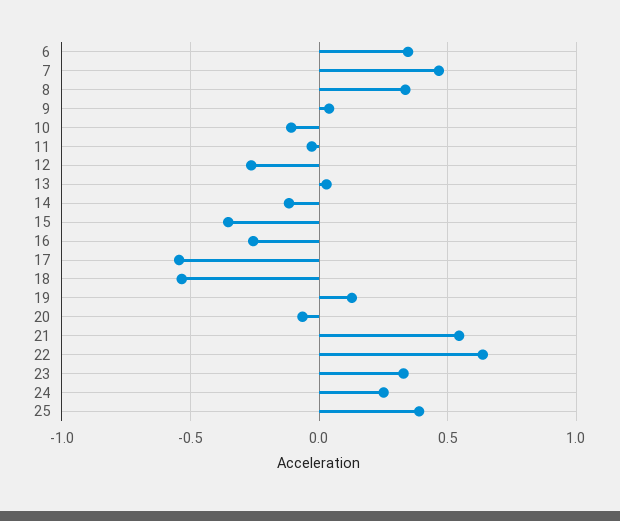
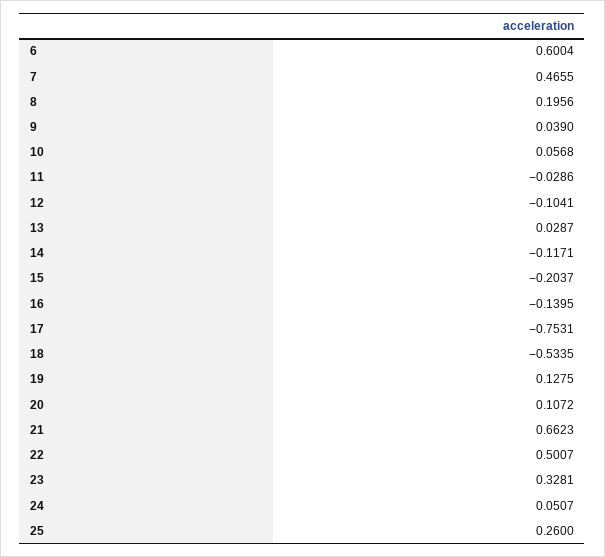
6: 0.35 -> 0.6004
8: 0.35 -> 0.1956
10: -0.1 -> 0.0568
12: -0.25 -> -0.1041
15: -0.35 -> -0.2037
16: -0.25 -> -0.1395
17: -0.55 -> -0.7531
20: -0.05 -> 0.1072
21: 0.55 -> 0.6623
22: 0.65 -> 0.5007
24: 0.25 -> 0.0507
25: 0.4 -> 0.26

